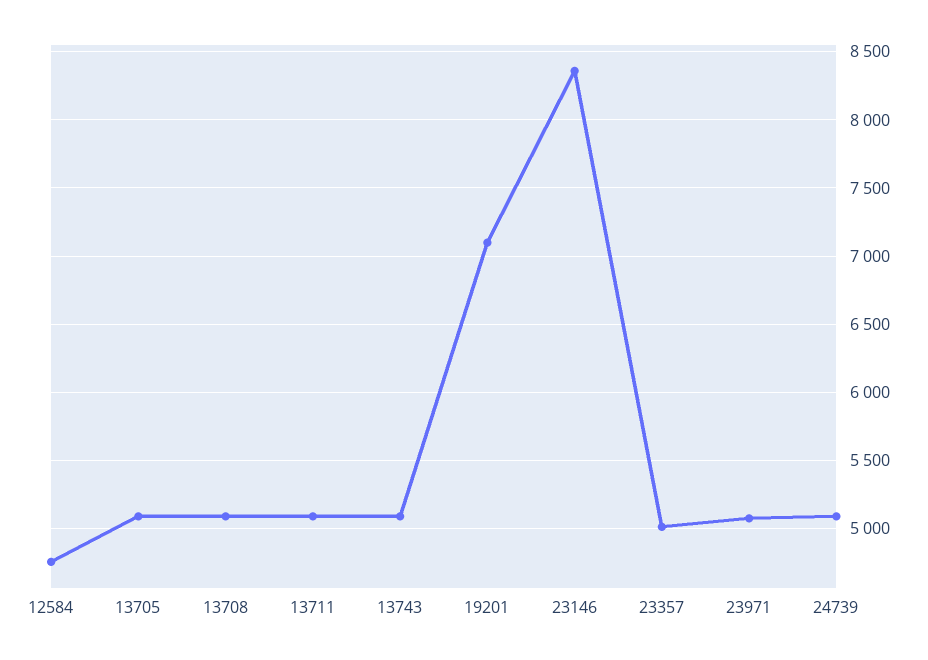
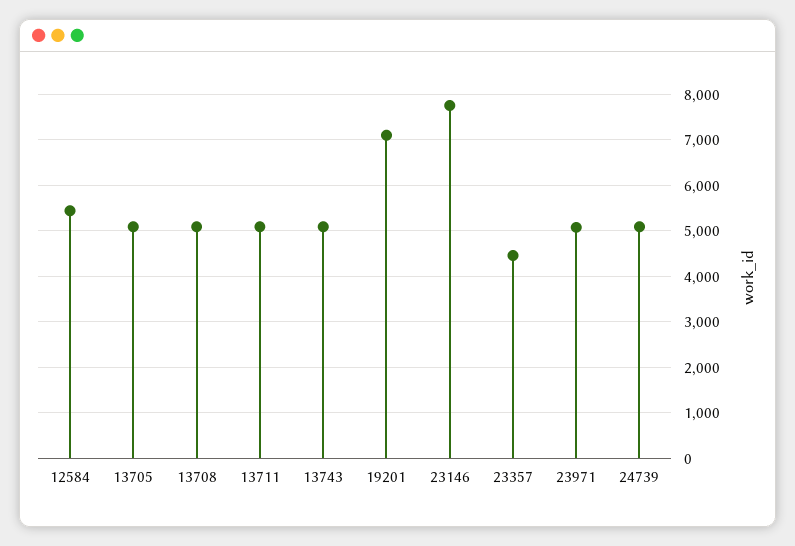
12584: 4750 -> 5400
23146: 8350 -> 7800
23357: 5000 -> 4400

